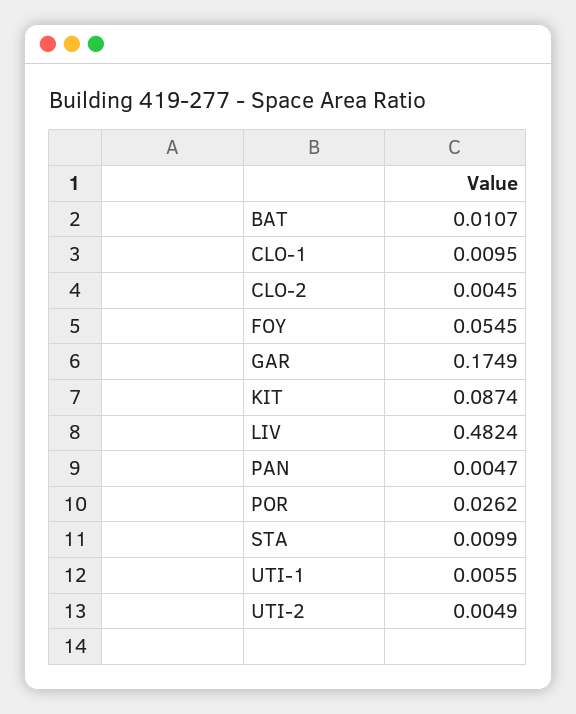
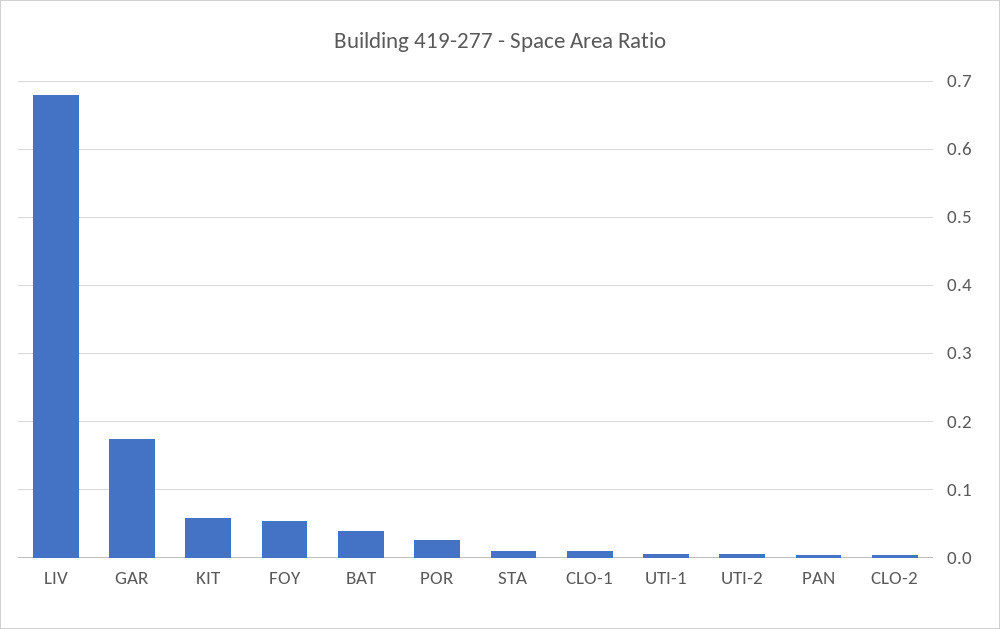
BAT: 0.0107 -> 0.04
KIT: 0.0874 -> 0.06
LIV: 0.4824 -> 0.68

